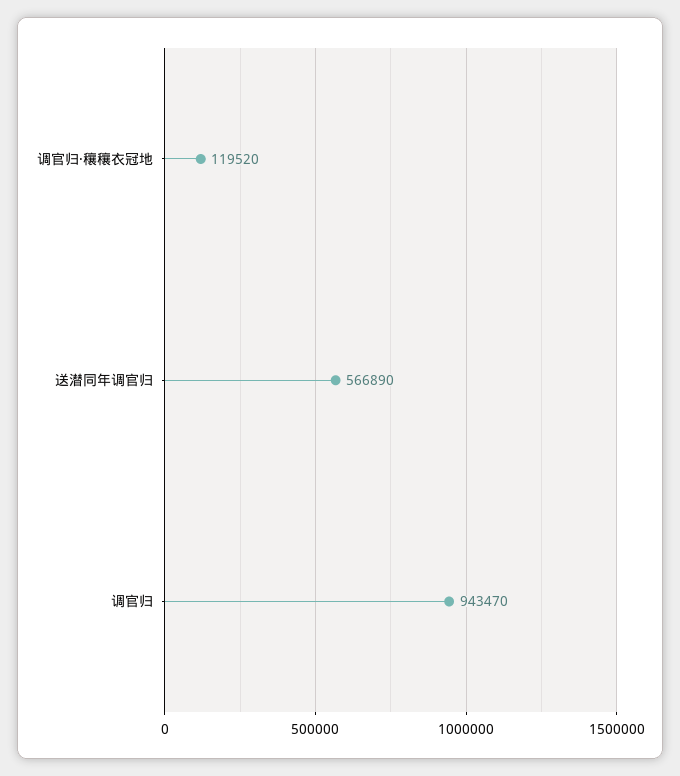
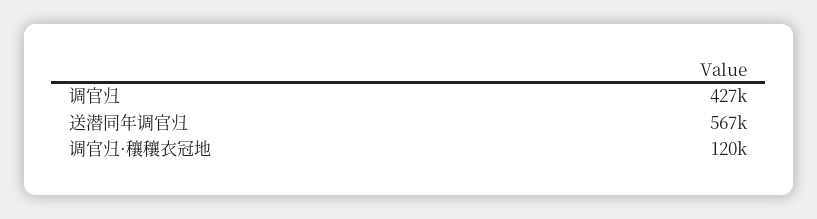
调官归: 943470 -> 427000

